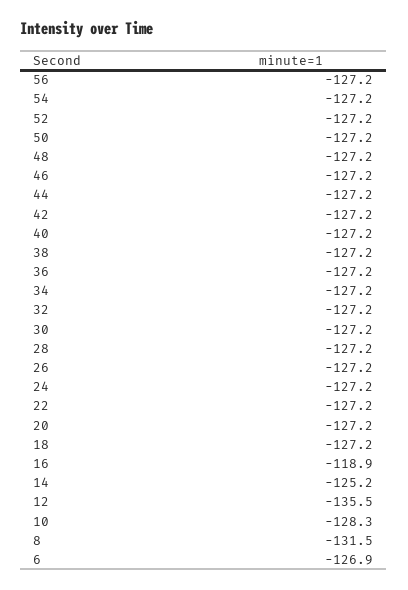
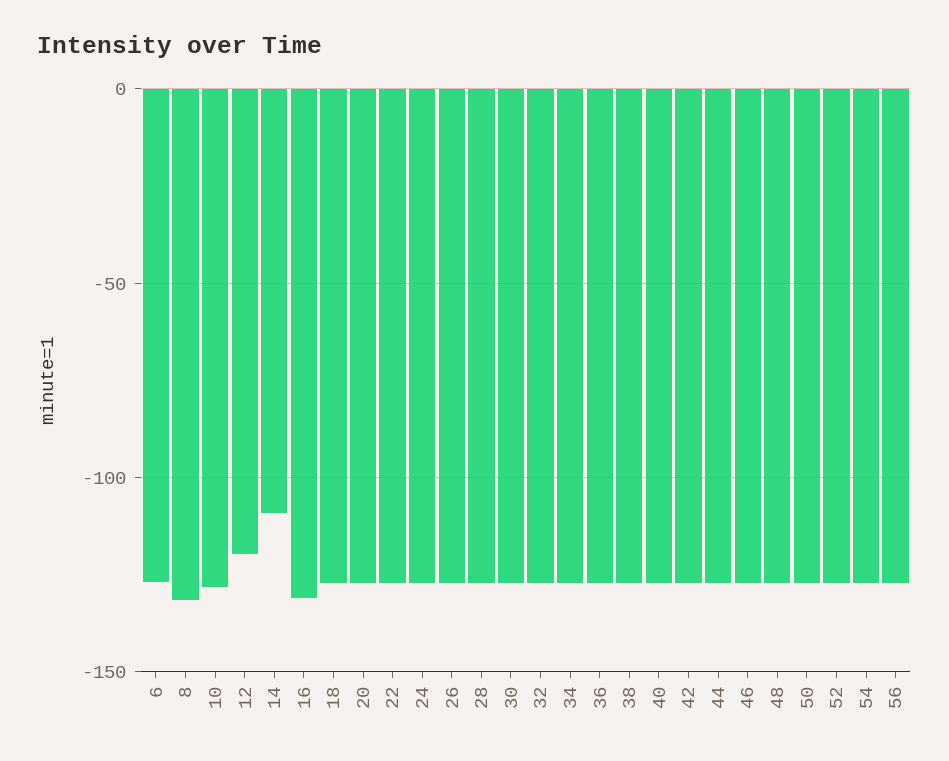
16: -118.9 -> -130
14: -125.2 -> -110
12: -135.5 -> -120

